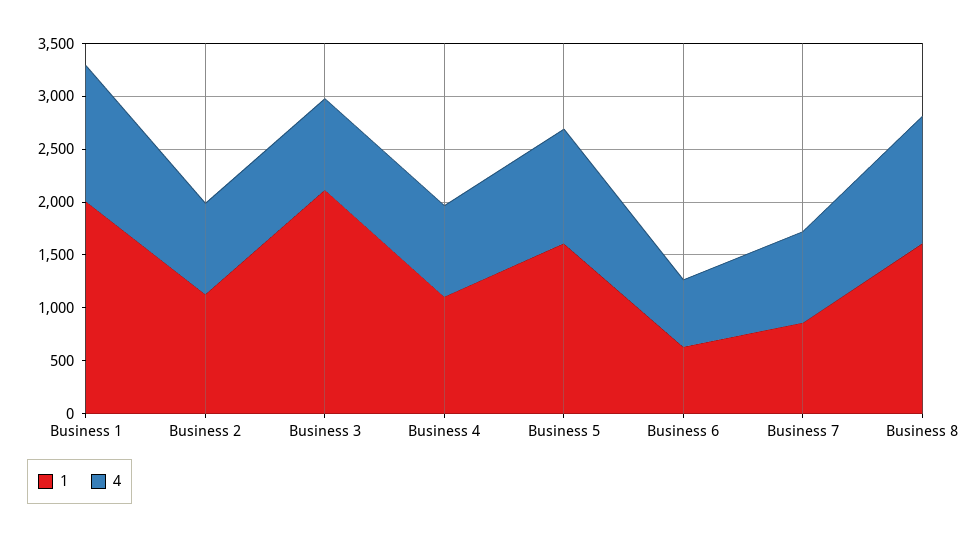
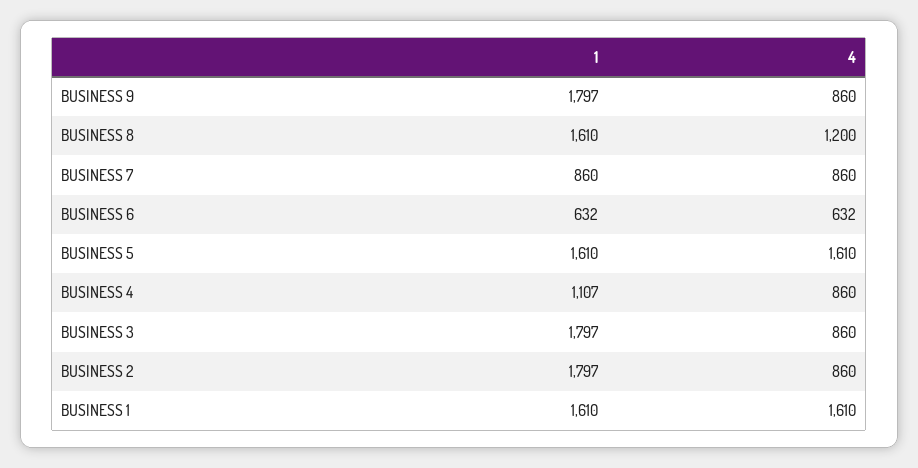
1, Business 1: 2000 -> 1610
4, Business 1: 1300 -> 1610
1, Business 2: 1100 -> 1797
1, Business 3: 2100 -> 1797
4, Business 5: 1100 -> 1610
1, BUSINESS 9: none -> 1797
4, BUSINESS 9: none -> 860

